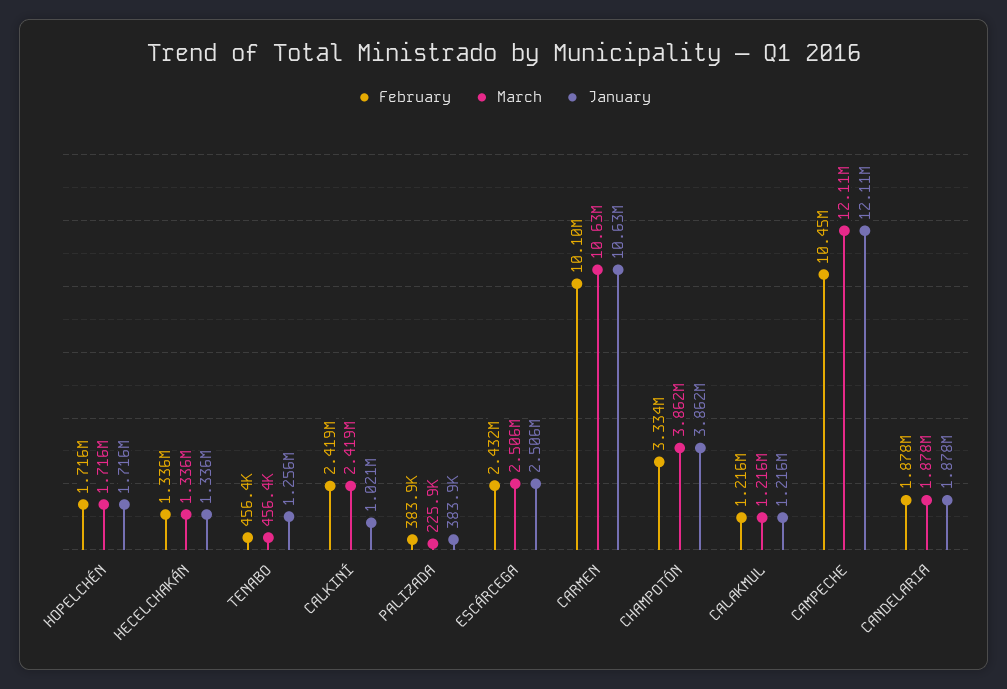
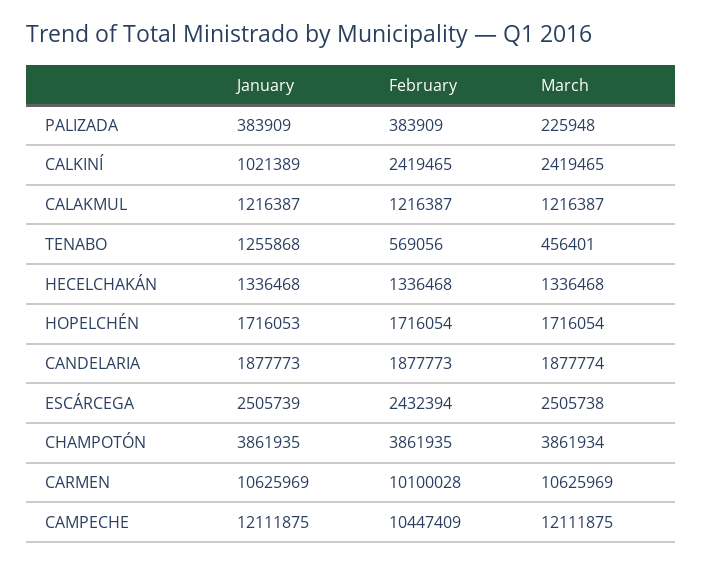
February, TENABO: 456400 -> 569056
February, CHAMPOTÓN: 3334000 -> 3861935

